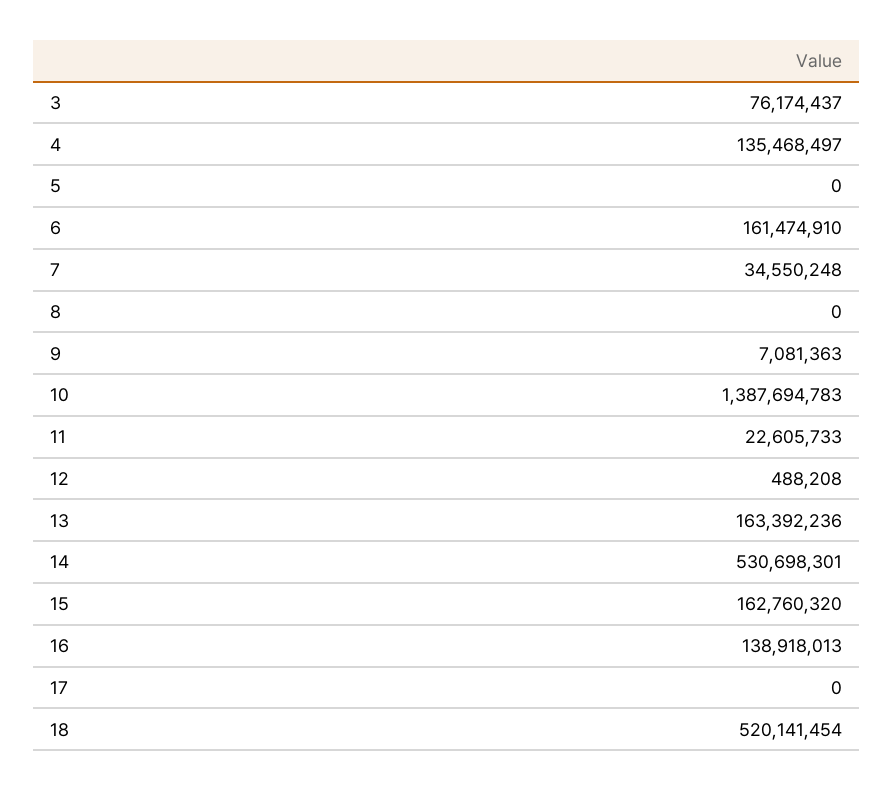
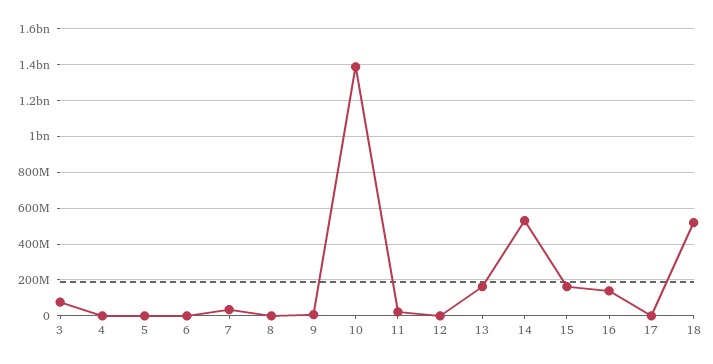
4: 135468497 -> 0
6: 161474910 -> 0

